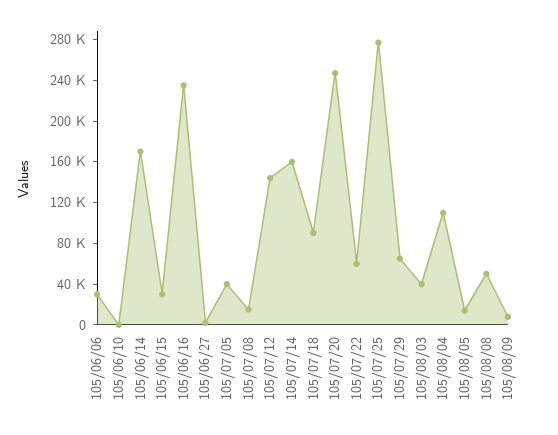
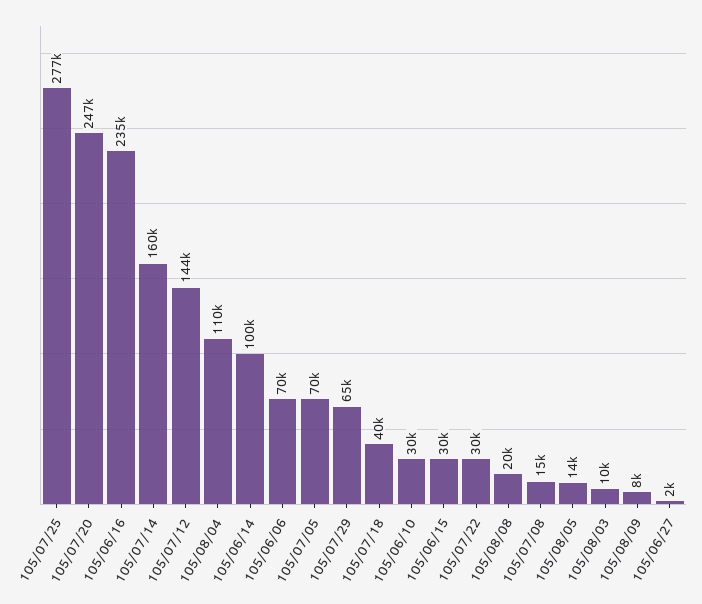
105/06/06: 30000 -> 70000
105/06/10: 0 -> 30000
105/06/14: 170000 -> 100000
105/07/05: 40000 -> 70000
105/07/18: 90000 -> 40000
105/07/22: 60000 -> 30000
105/08/03: 40000 -> 10000
105/08/08: 50000 -> 20000

